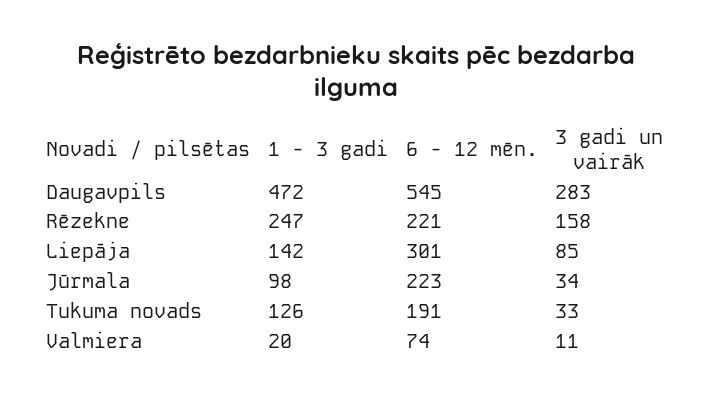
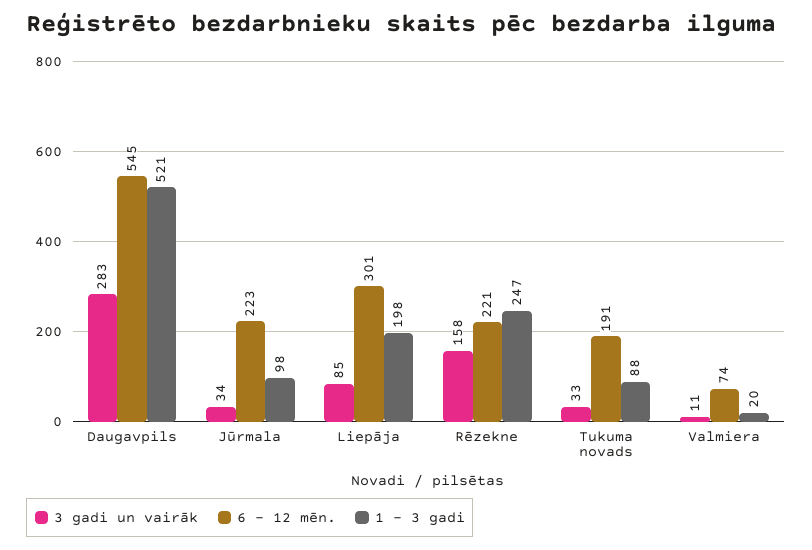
1 - 3 gadi, Daugavpils: 472 -> 521
1 - 3 gadi, Liepāja: 142 -> 198
1 - 3 gadi, Tukuma novads: 126 -> 88

